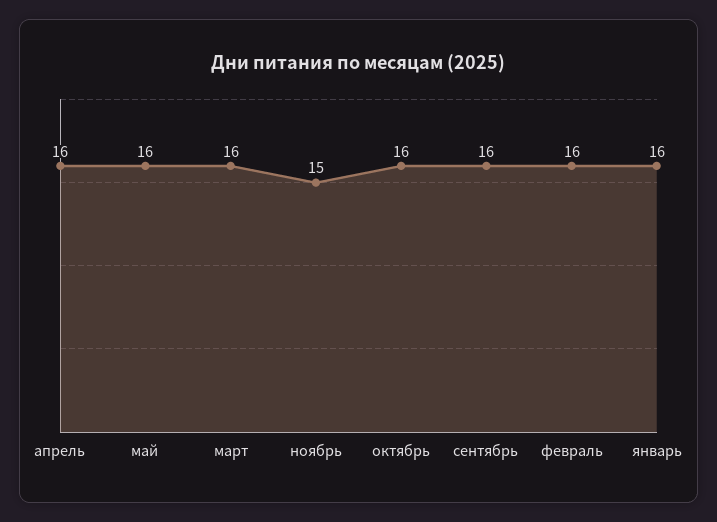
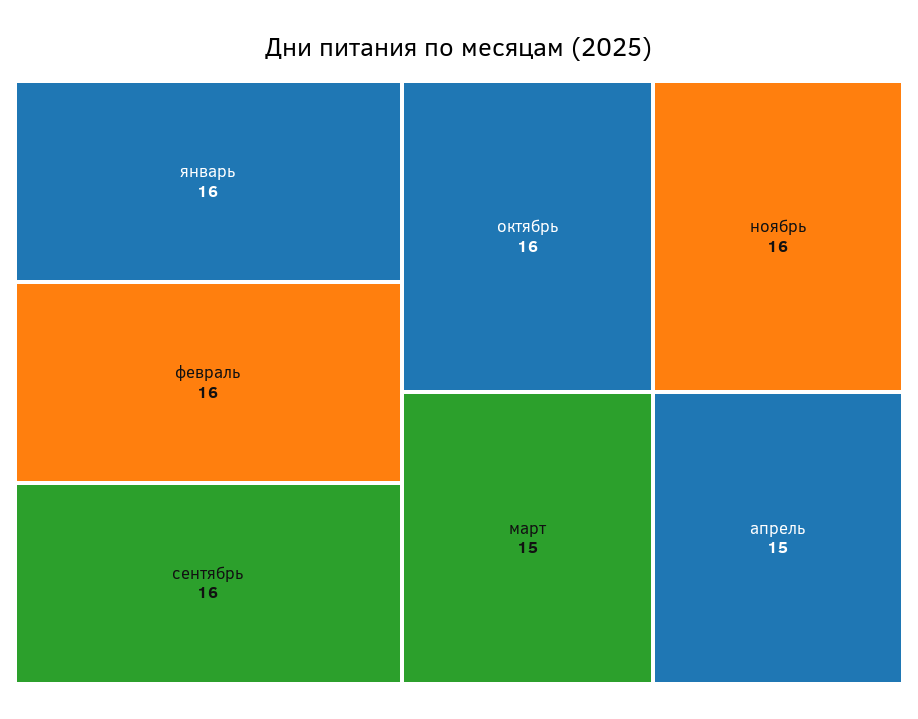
апрель: 16 -> 15
май: 16 -> none
март: 16 -> 15
ноябрь: 15 -> 16

